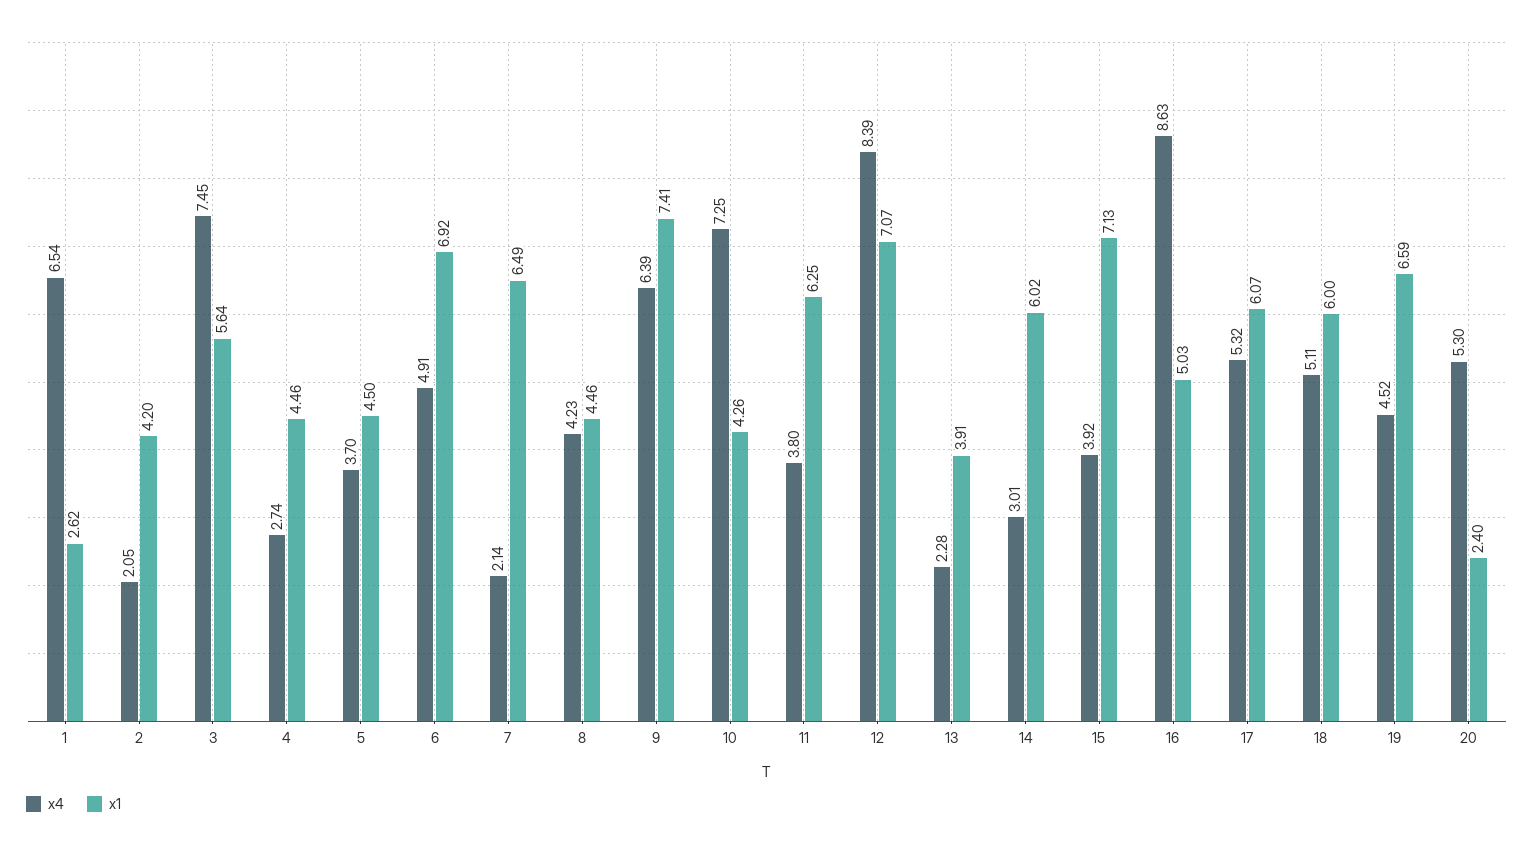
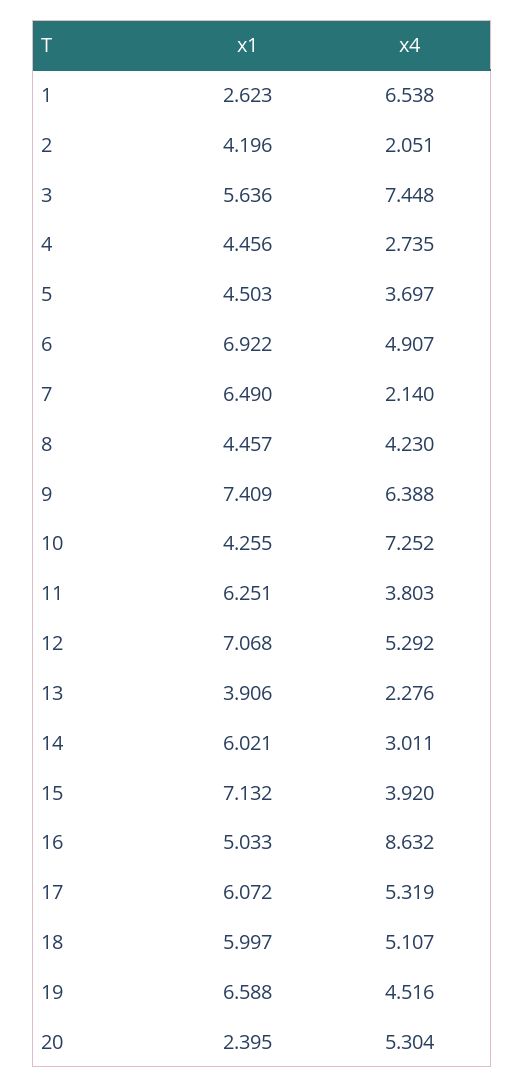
x4, 12: 8.39 -> 5.292

